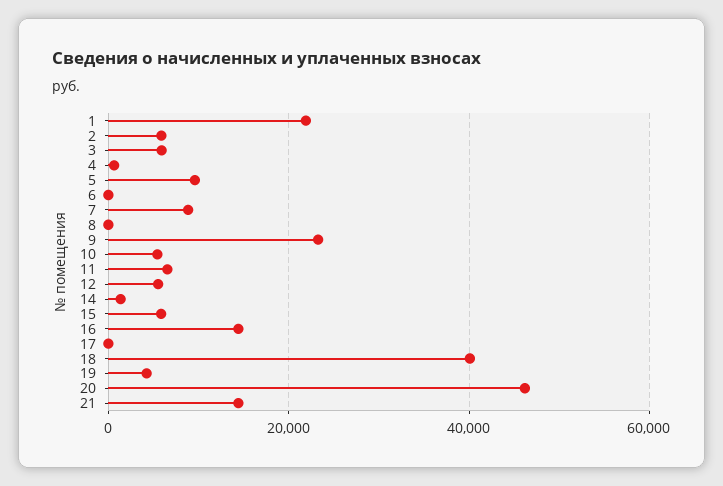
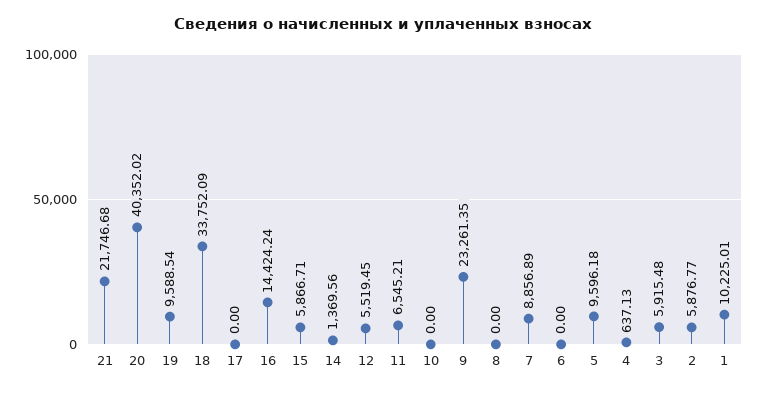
1: 22000 -> 10225.01
10: 6000 -> 0
18: 40000 -> 33752.09
19: 4000 -> 9588.54
20: 46000 -> 40352.02
21: 14000 -> 21746.68

